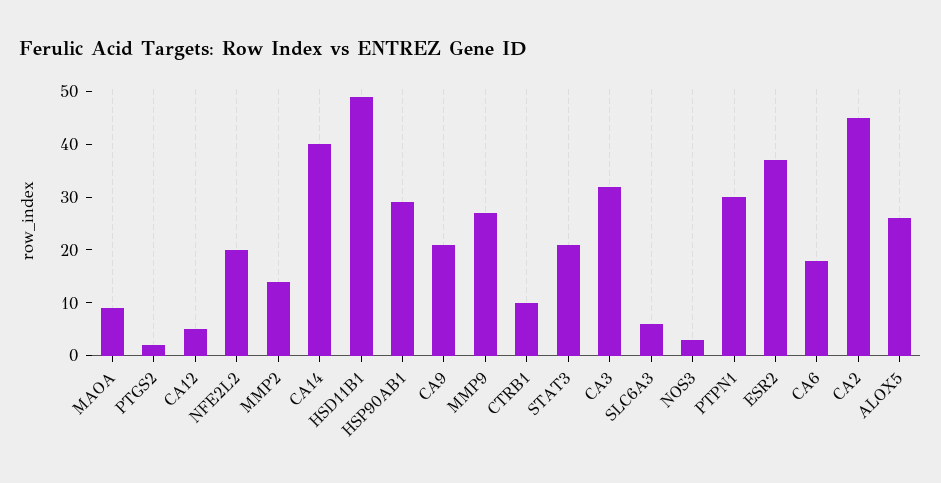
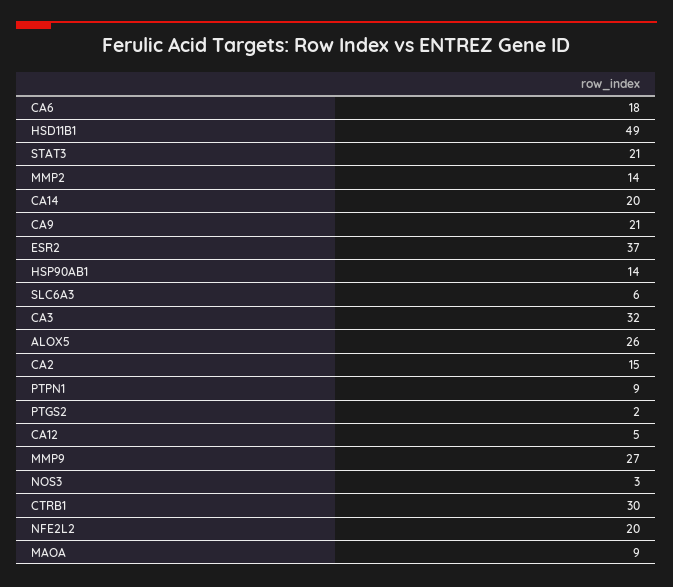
CA14: 40 -> 20
HSP90AB1: 30 -> 14
CTRB1: 10 -> 30
PTPN1: 30 -> 9
CA2: 45 -> 15

